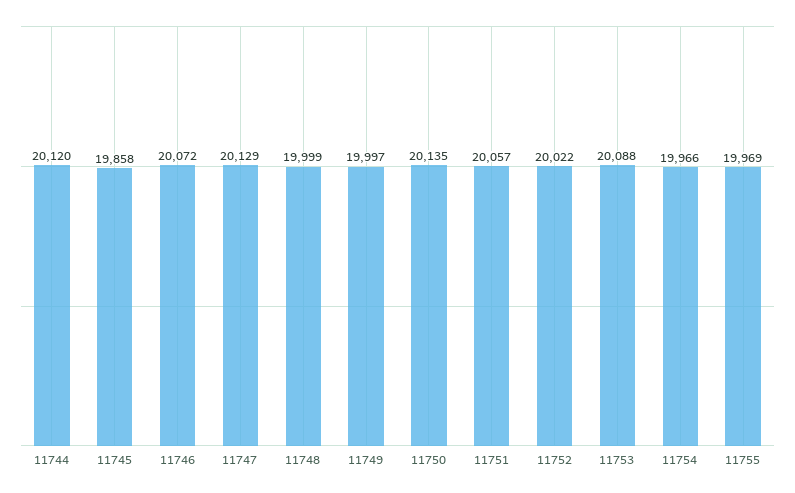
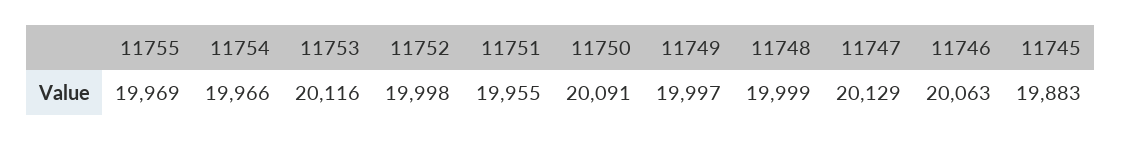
11744: 20120 -> none
11745: 19858 -> 19883
11746: 20072 -> 20063
11750: 20135 -> 20091
11751: 20057 -> 19955
11752: 20022 -> 19998
11753: 20088 -> 20116

